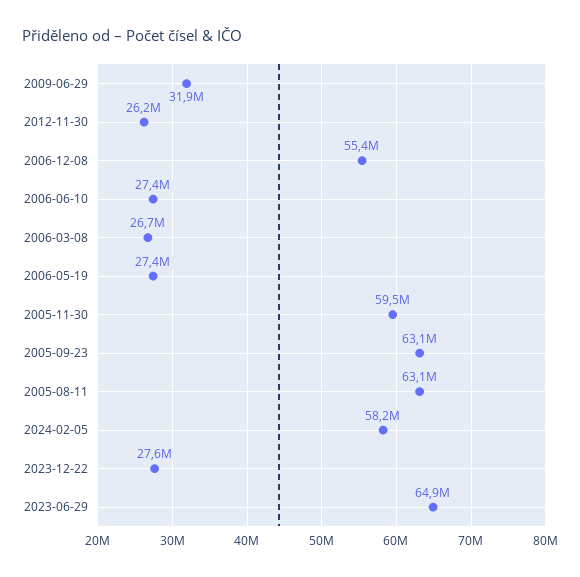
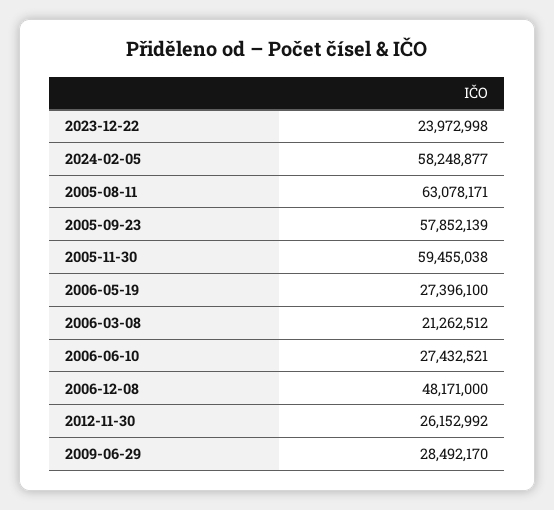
2009-06-29: 31900000 -> 28492170
2006-12-08: 55400000 -> 48171000
2006-03-08: 26700000 -> 21262512
2005-09-23: 63100000 -> 57852139
2023-12-22: 27600000 -> 23972998
2023-06-29: 64900000 -> none

